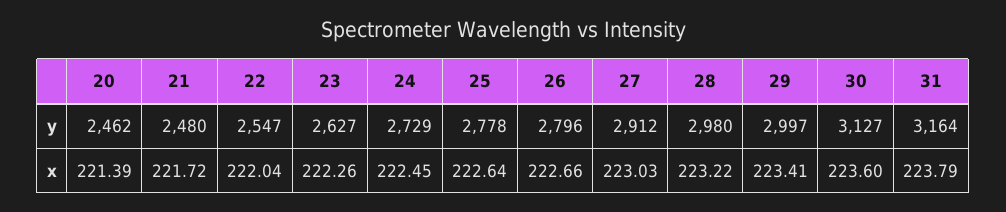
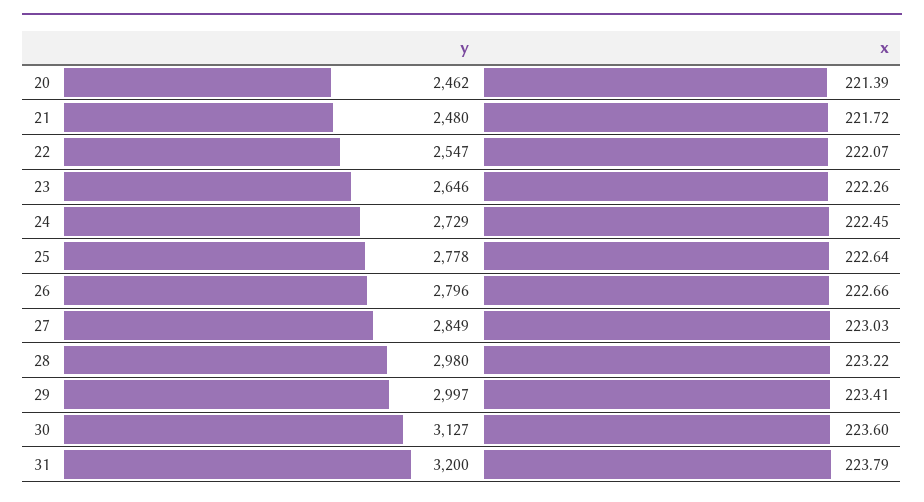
23, y: 2627 -> 2646
27, y: 2912 -> 2849
31, y: 3164 -> 3200
22, x: 222.04 -> 222.07

